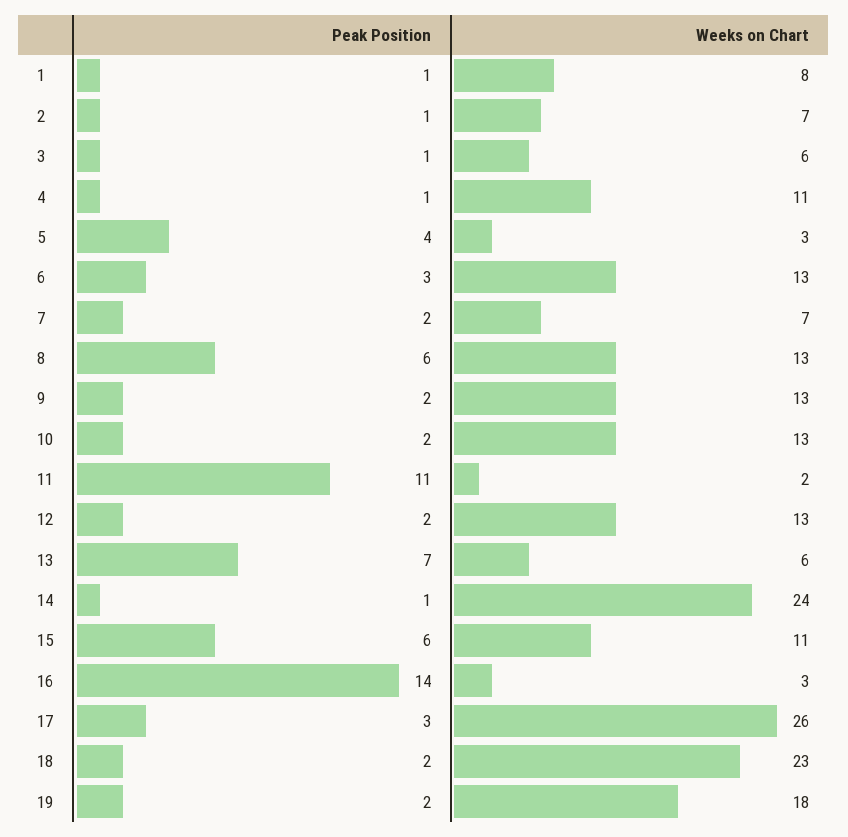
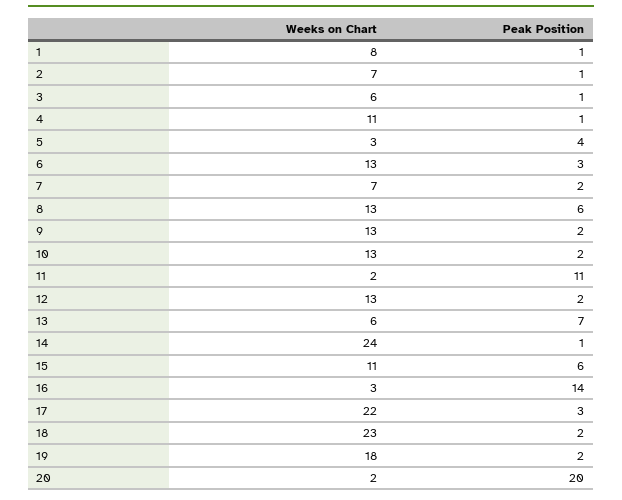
Weeks on Chart, 17: 26 -> 22
Weeks on Chart, 20: none -> 2
Peak Position, 20: none -> 20

